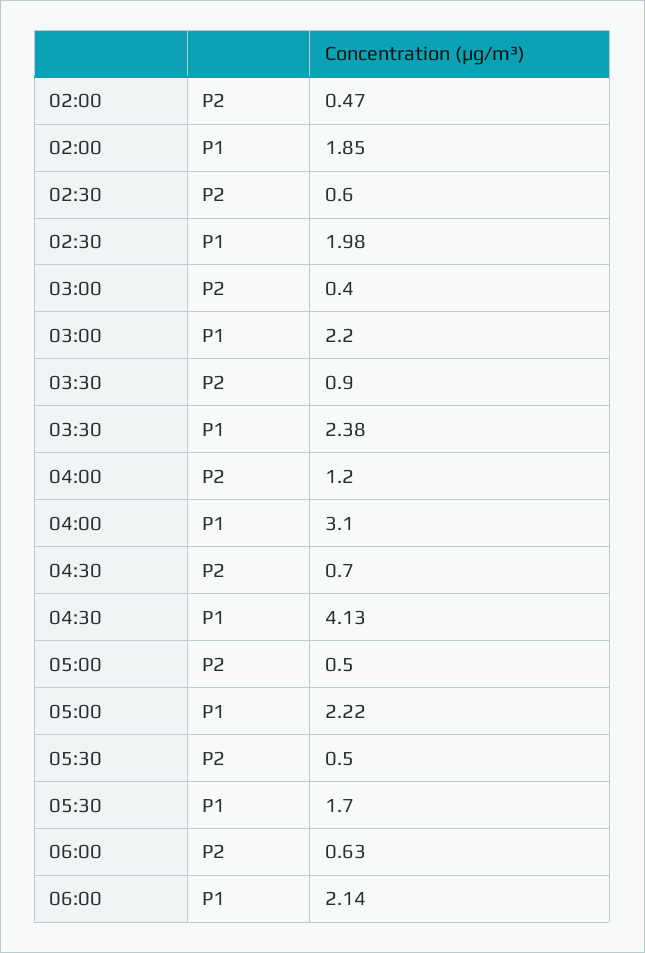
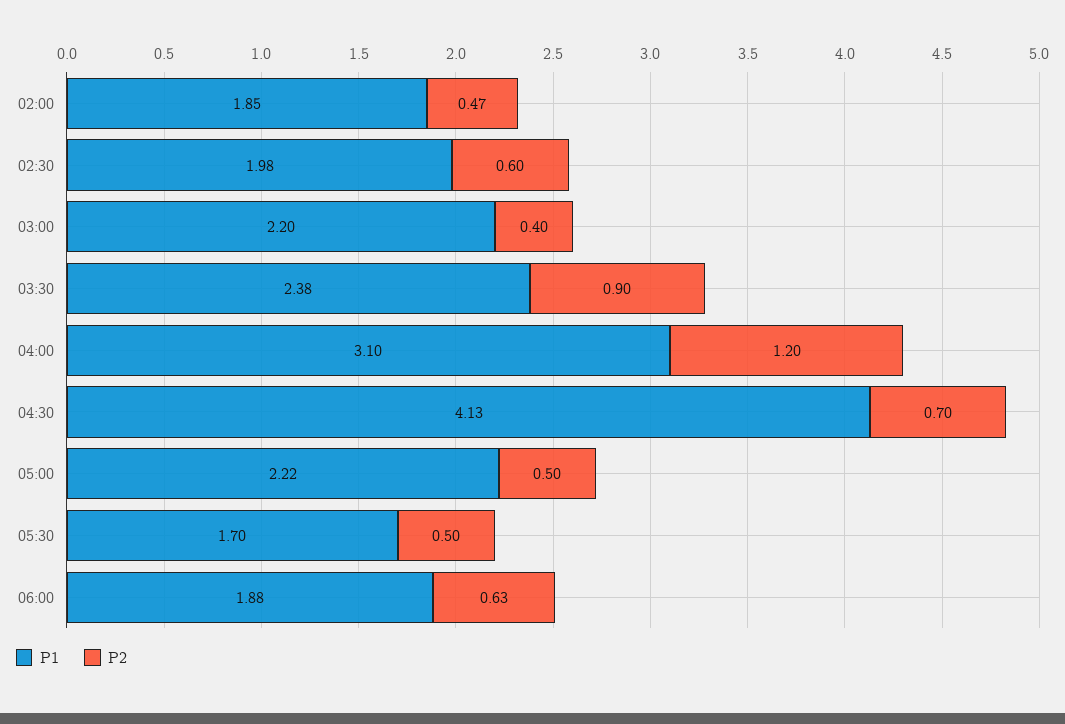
P1, 06:00: 2.14 -> 1.88

